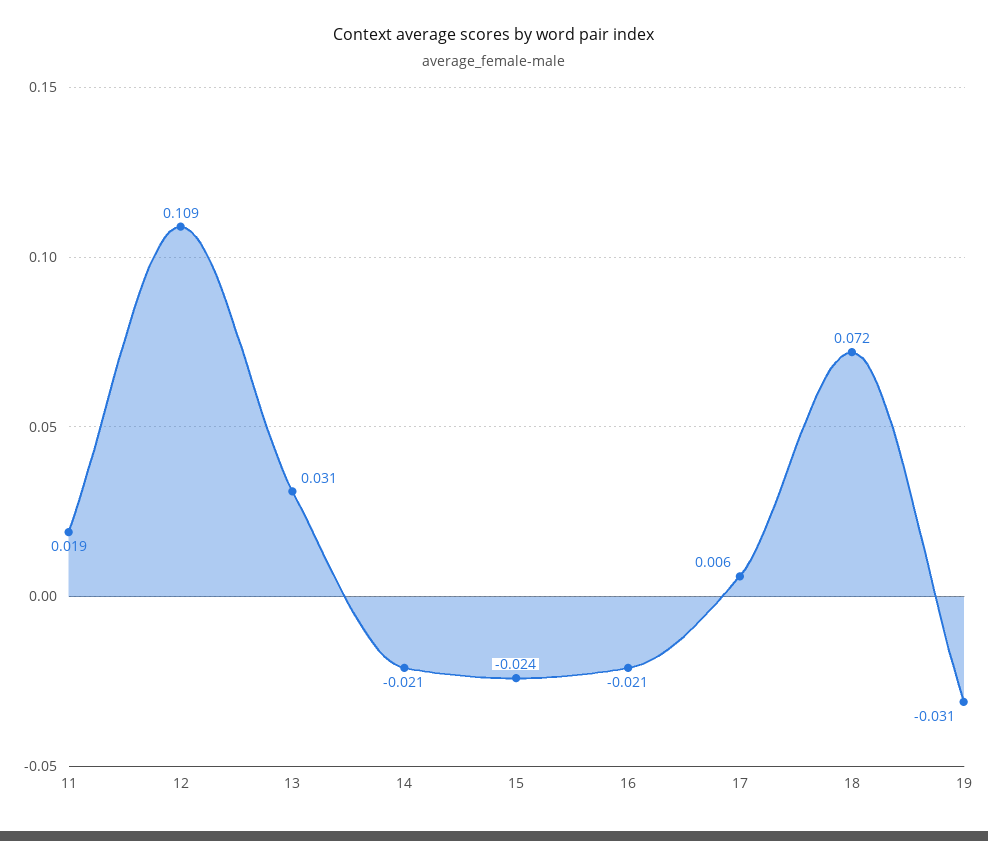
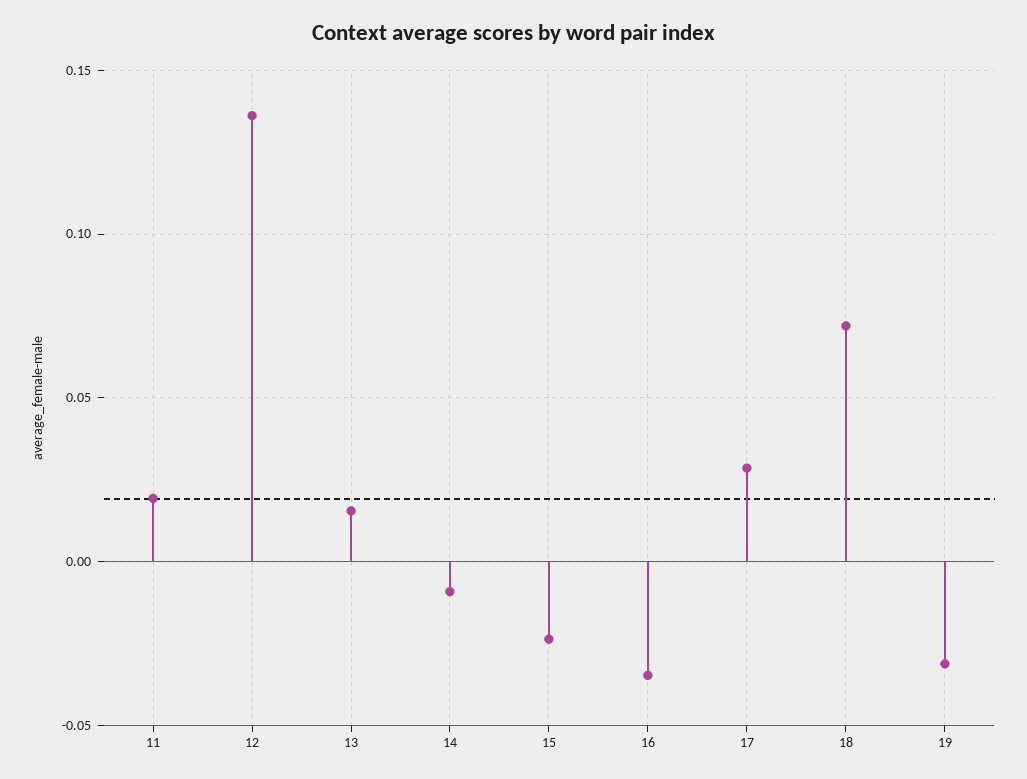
12: 0.109 -> 0.135
13: 0.031 -> 0.015
14: -0.021 -> -0.01
16: -0.021 -> -0.035
17: 0.006 -> 0.03

